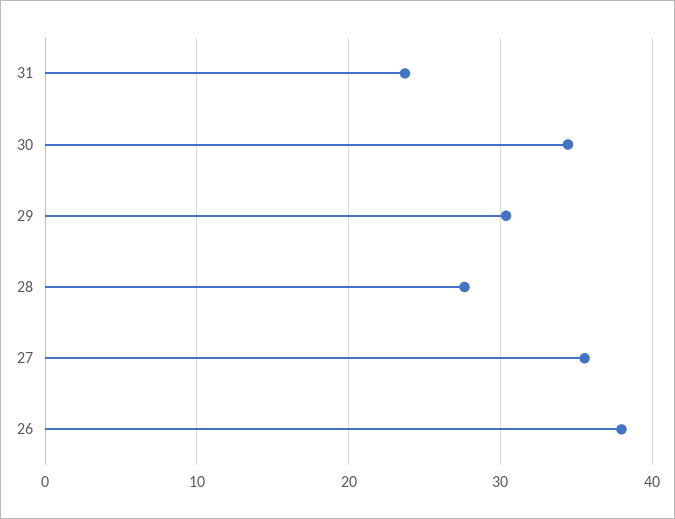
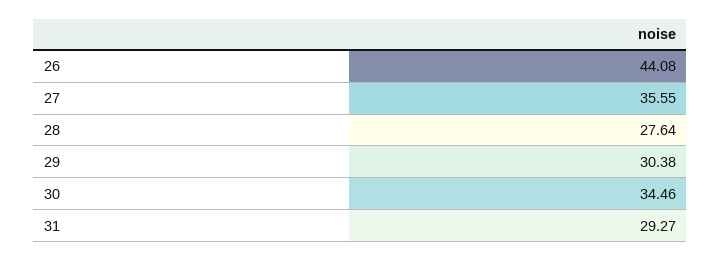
31: 24 -> 29.27
26: 38 -> 44.08

